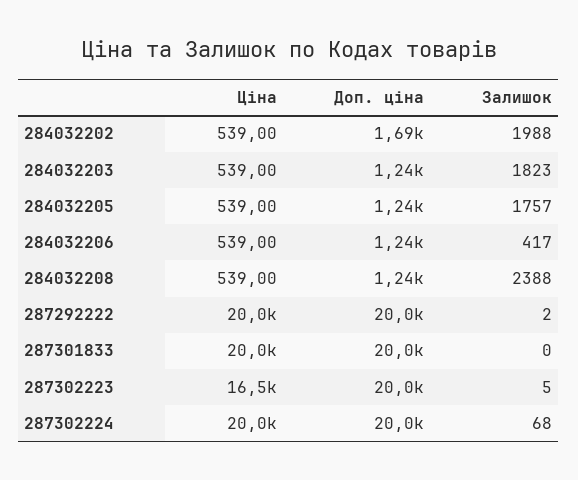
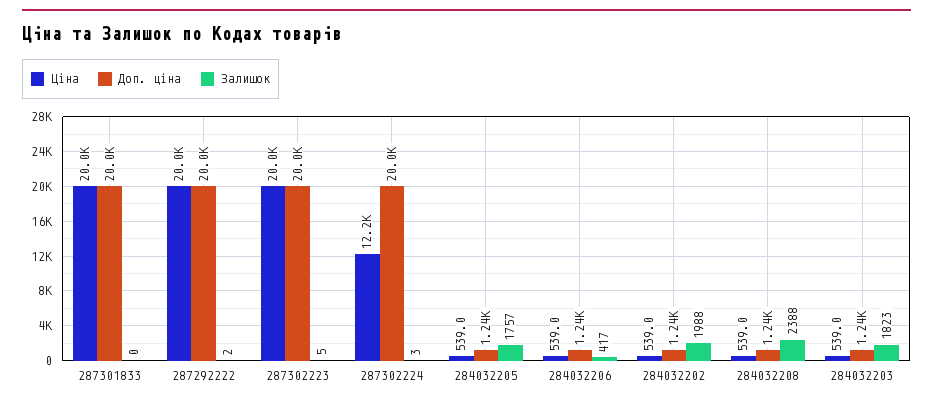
Доп. ціна, 284032202: 1690 -> 1240
Ціна, 287302223: 16500 -> 20000
Ціна, 287302224: 20000 -> 12200
Залишок, 287302224: 68 -> 3

